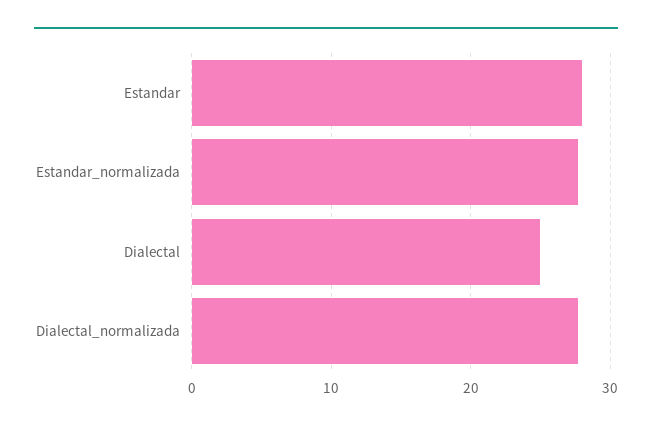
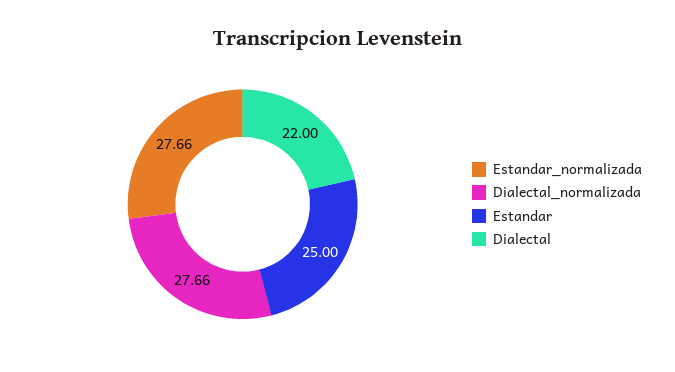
Estandar: 28 -> 25
Dialectal: 25 -> 22

